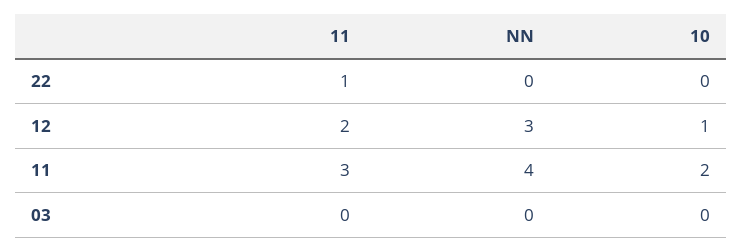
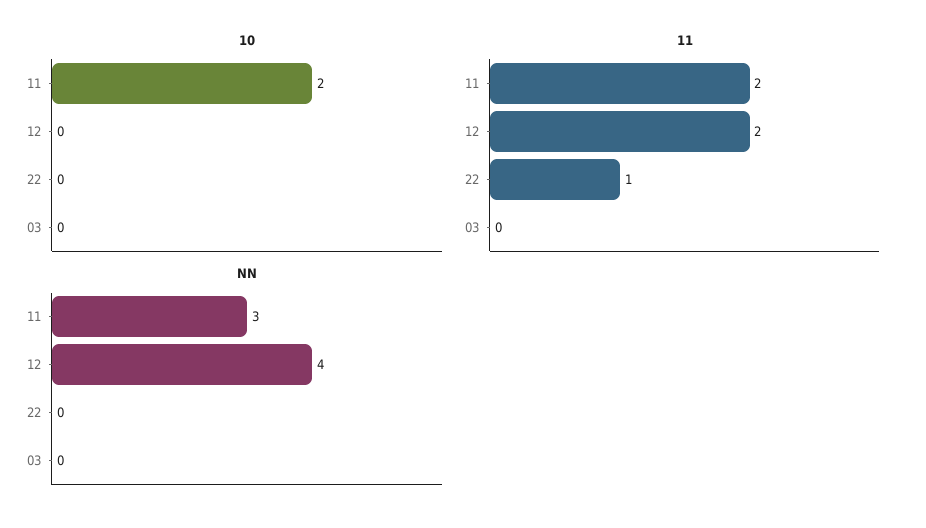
NN, 12: 3 -> 4
10, 12: 1 -> 0
11, 11: 3 -> 2
NN, 11: 4 -> 3

